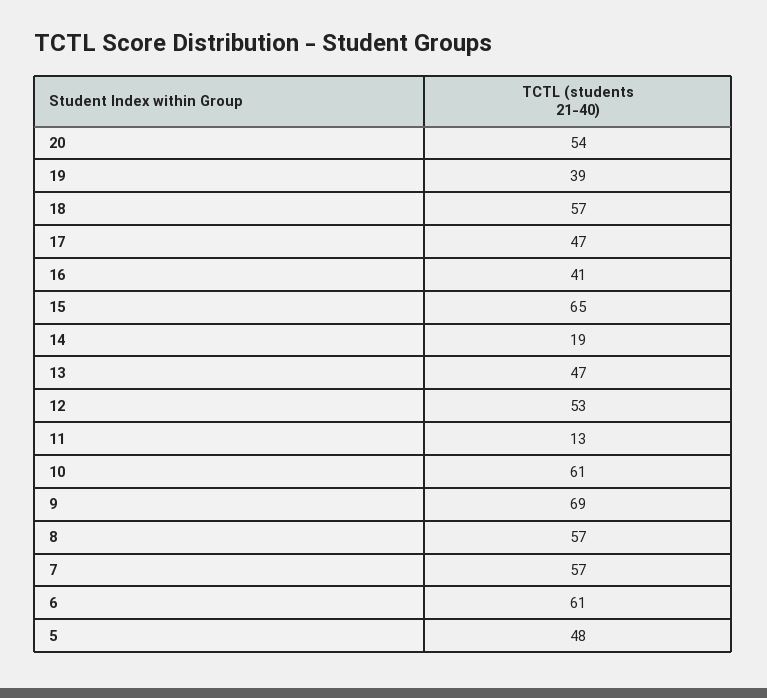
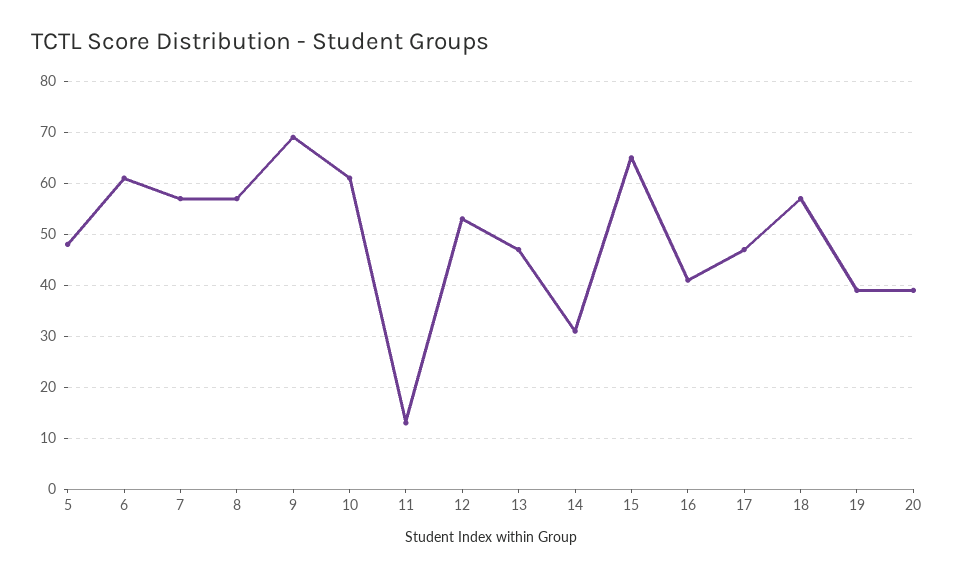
20: 54 -> 40
14: 19 -> 30

